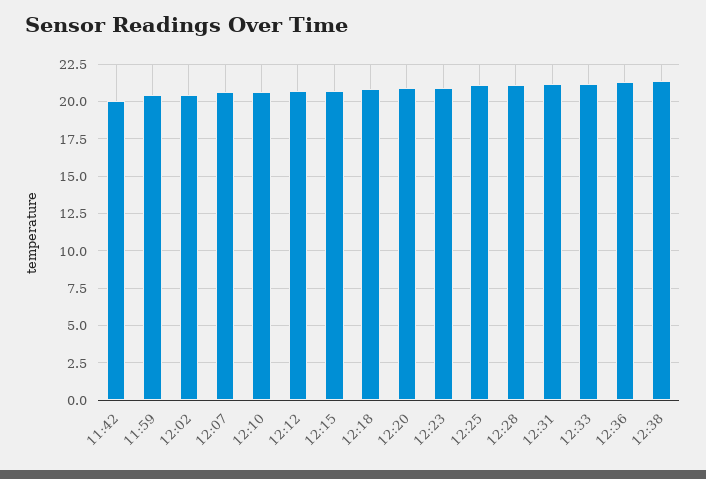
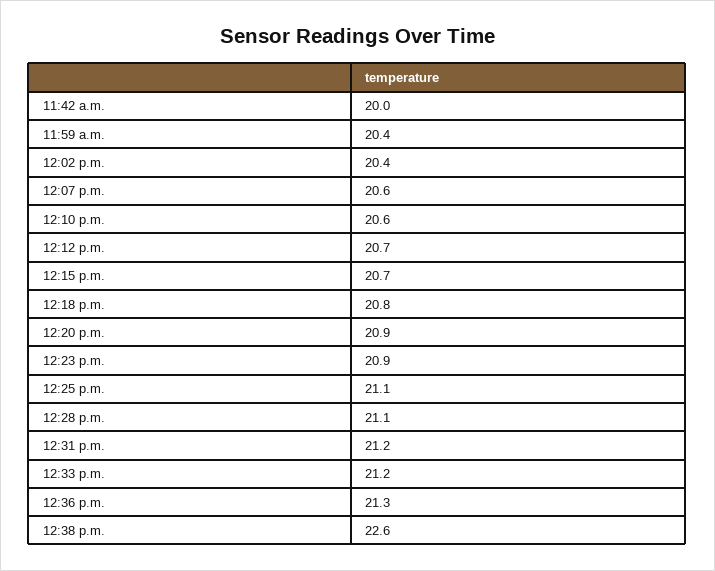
12:38: 21.5 -> 22.6

